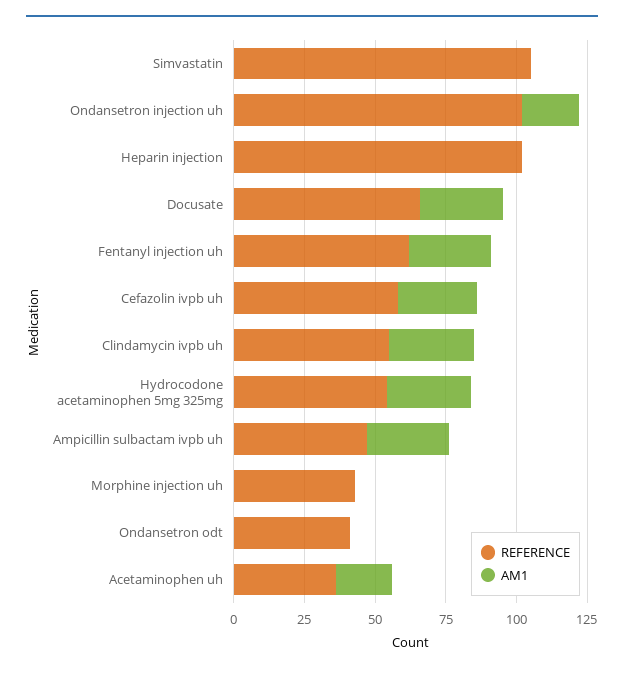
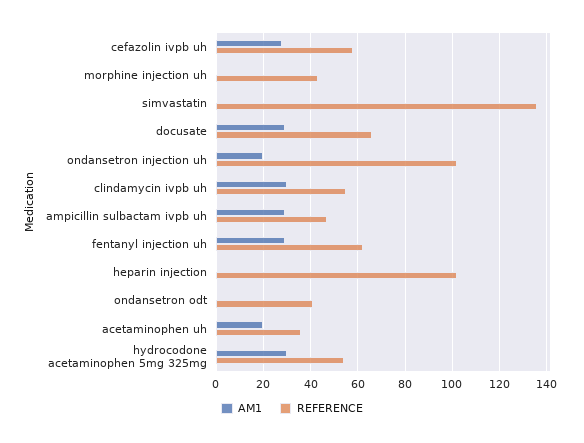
REFERENCE, Simvastatin: 105 -> 135

